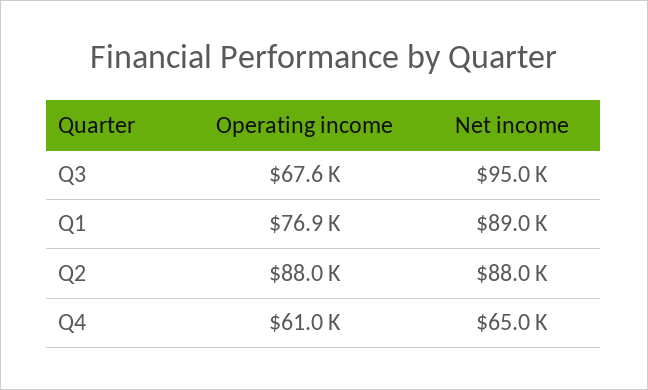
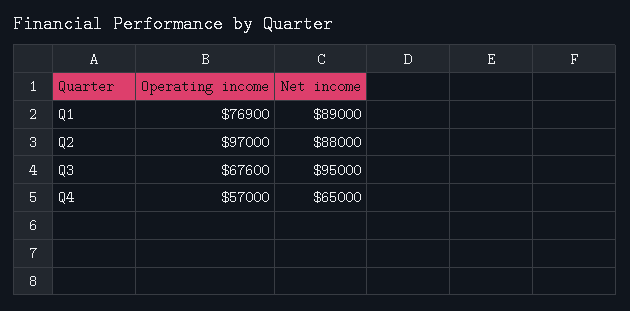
Operating income, Q2: 88000 -> 97000
Operating income, Q4: 61000 -> 57000

